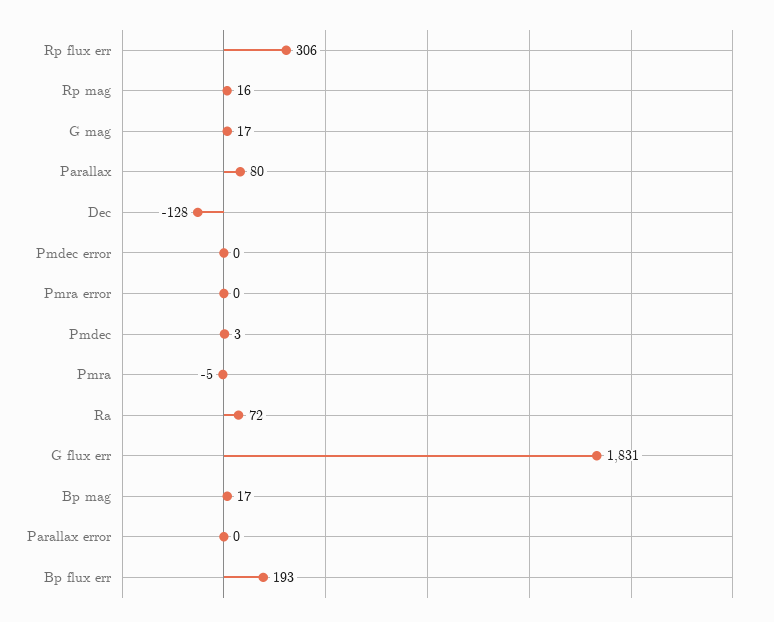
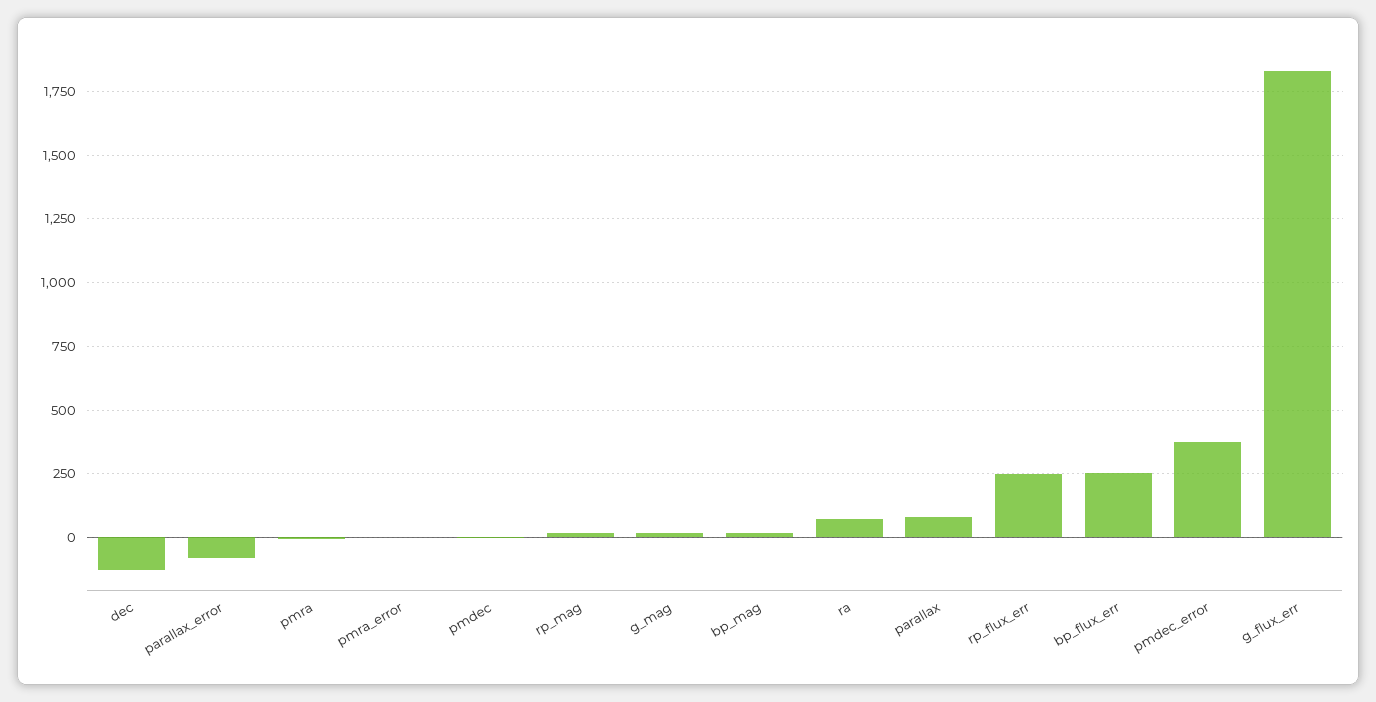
Rp flux err: 306 -> 250
Pmdec error: 0 -> 375
Parallax error: 0 -> -75
Bp flux err: 193 -> 250

